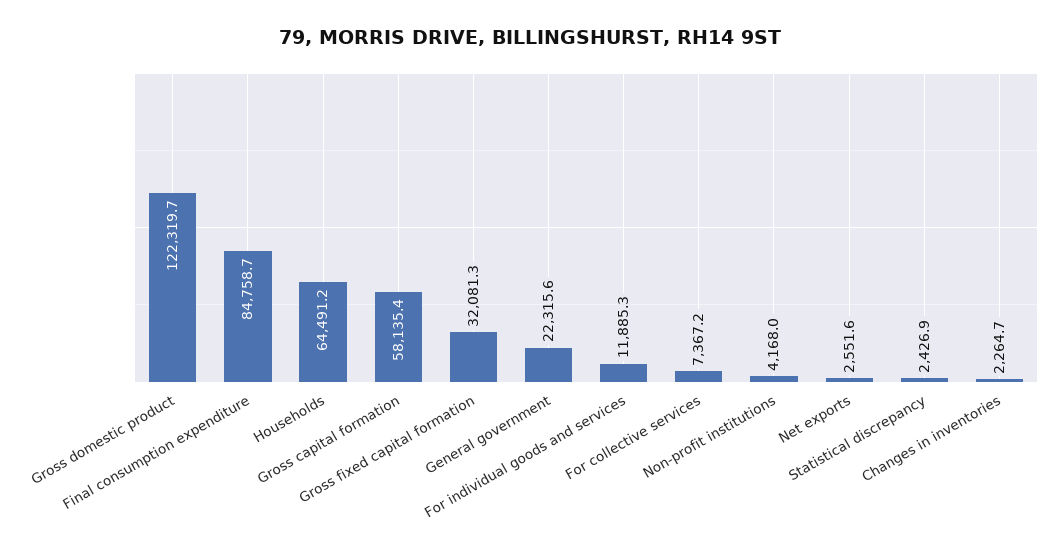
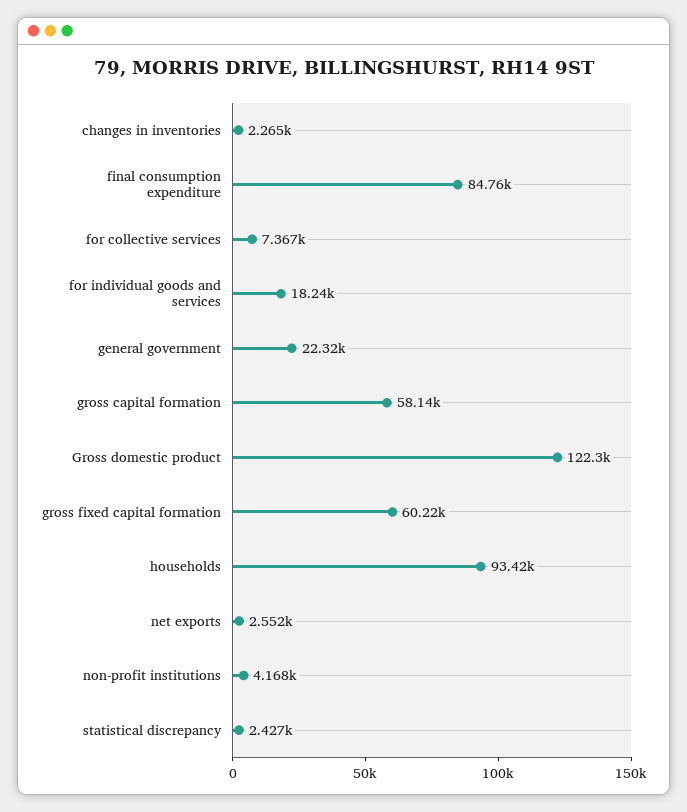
Households: 64491.2 -> 93420
Gross fixed capital formation: 32081.3 -> 60220
For individual goods and services: 11885.3 -> 18240

